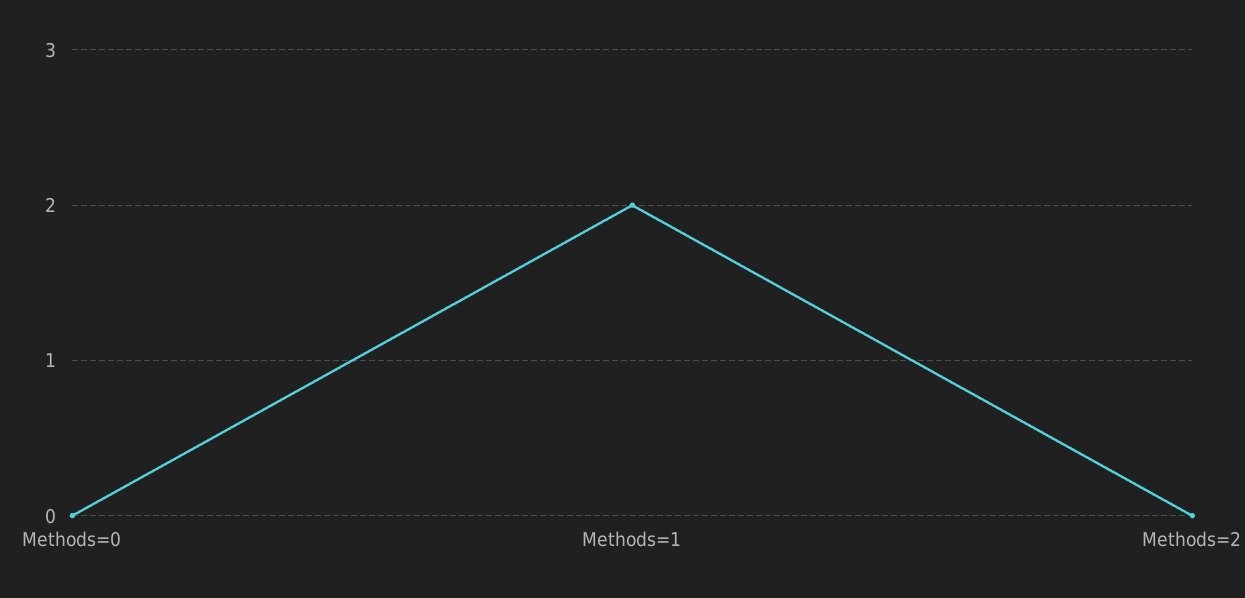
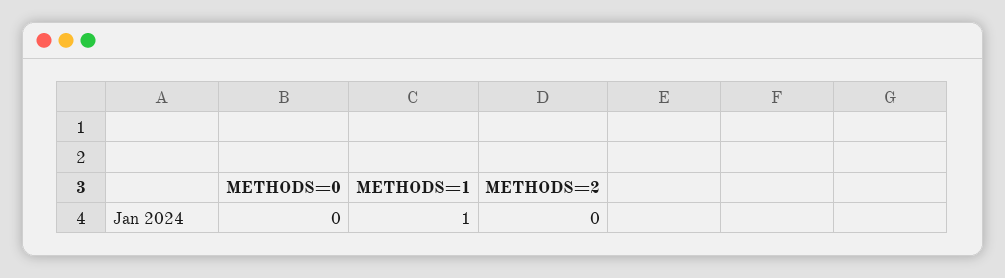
Methods=1: 2 -> 1

